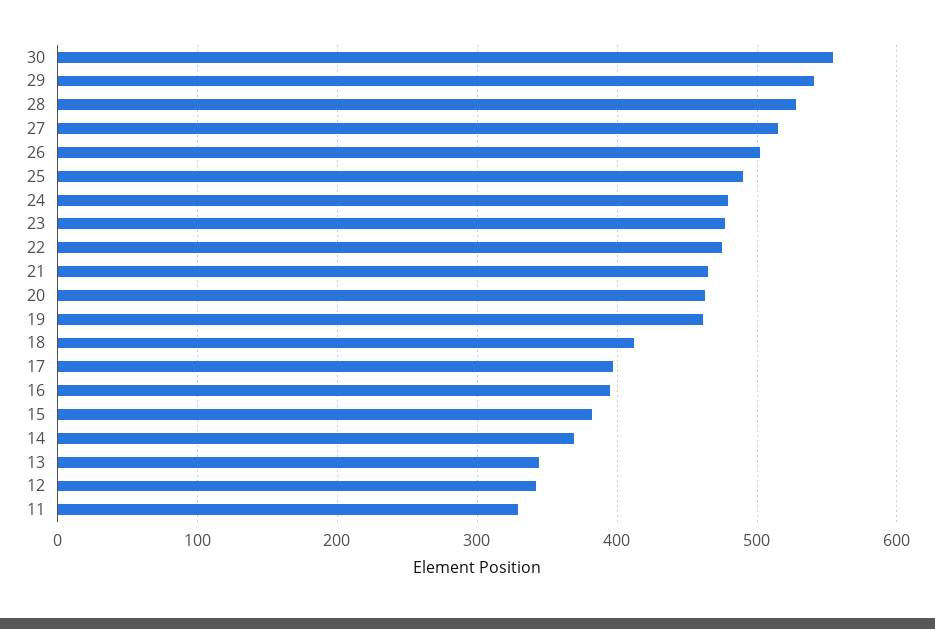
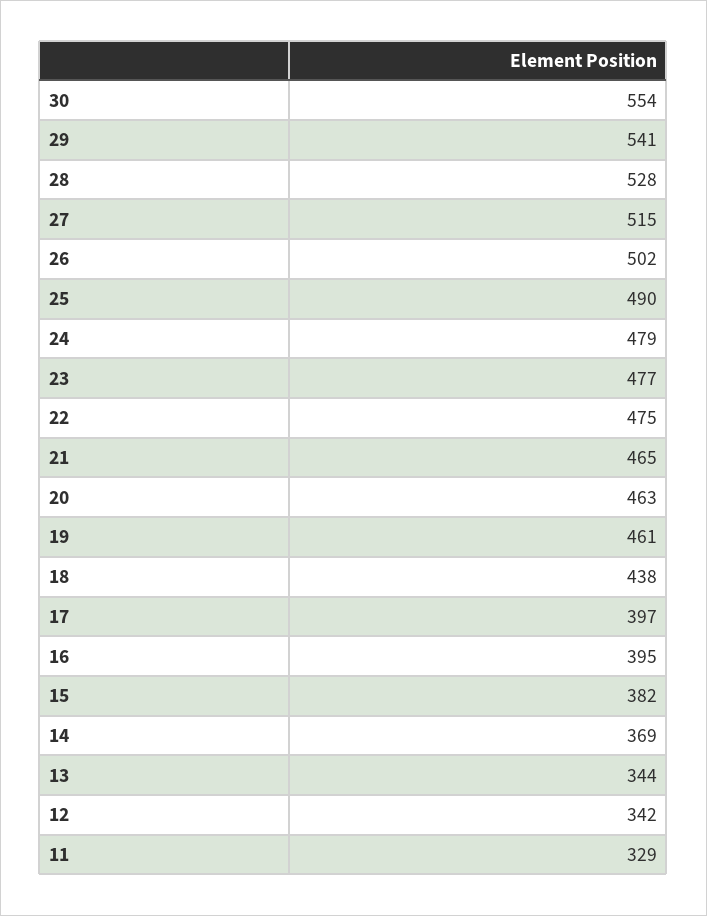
18: 410 -> 438

